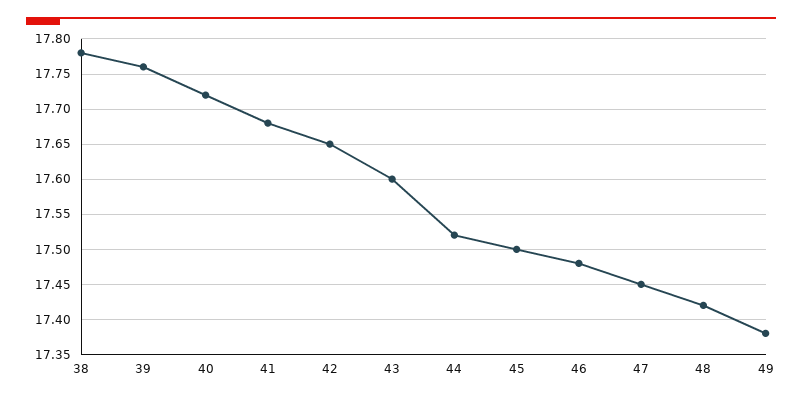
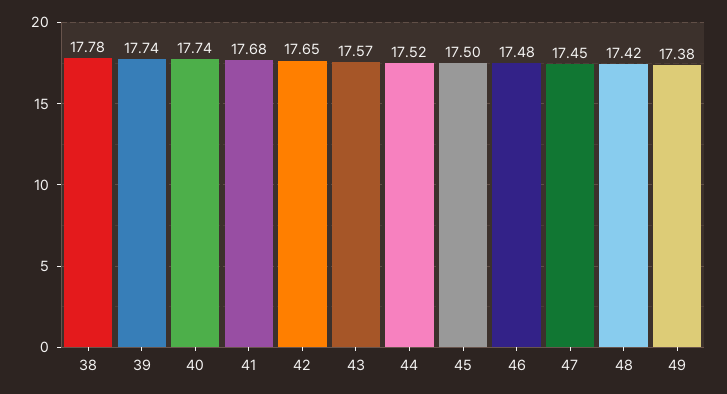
39: 17.76 -> 17.74
40: 17.72 -> 17.74
43: 17.6 -> 17.57

